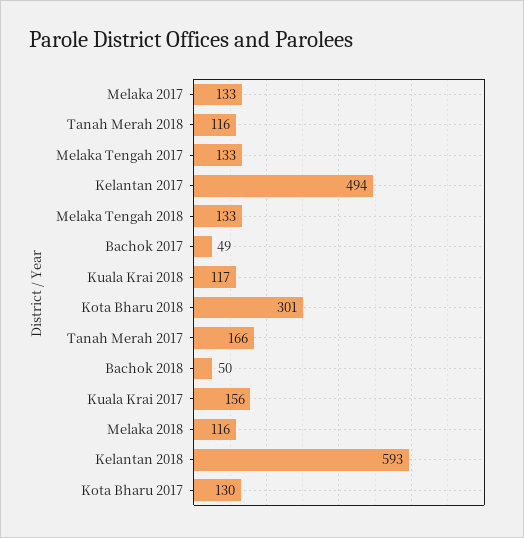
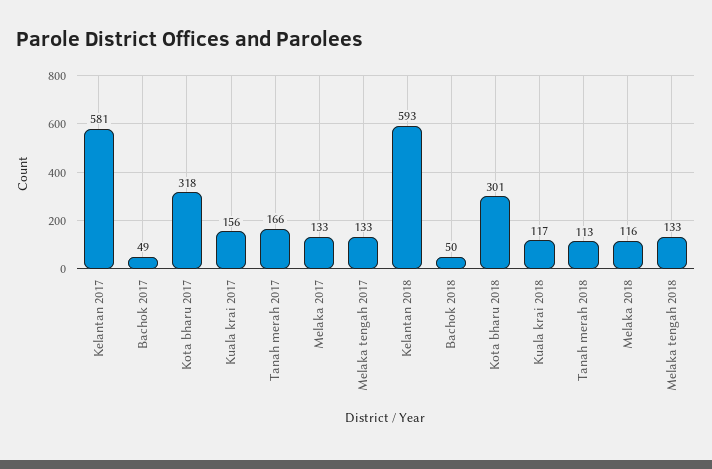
Tanah Merah 2018: 116 -> 113
Kelantan 2017: 494 -> 581
Kota Bharu 2017: 130 -> 318

